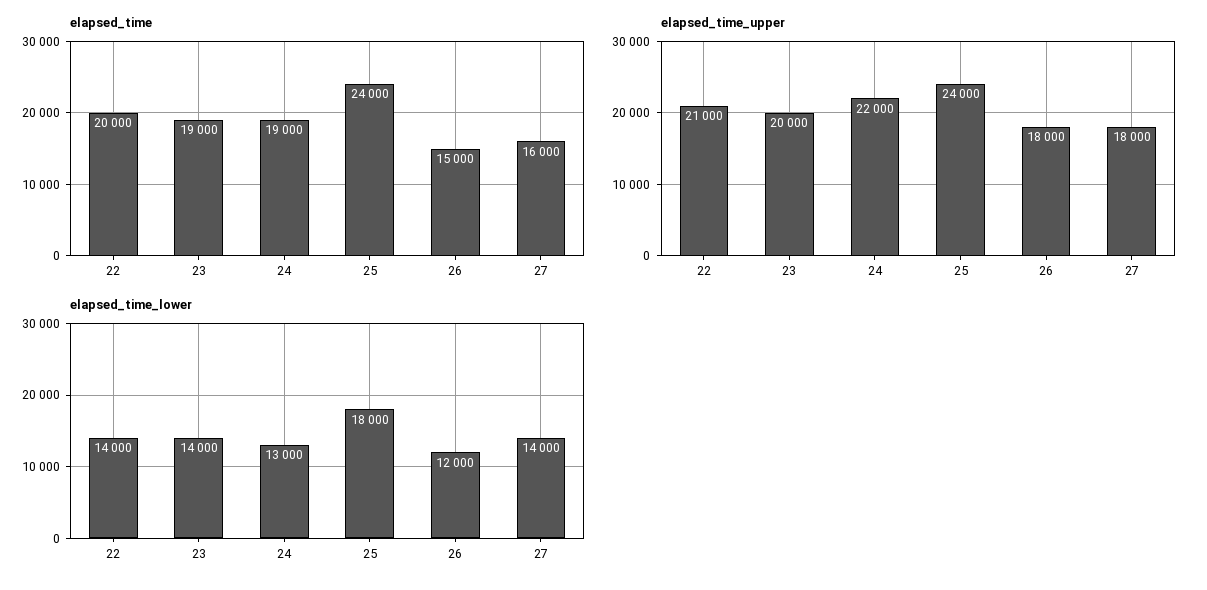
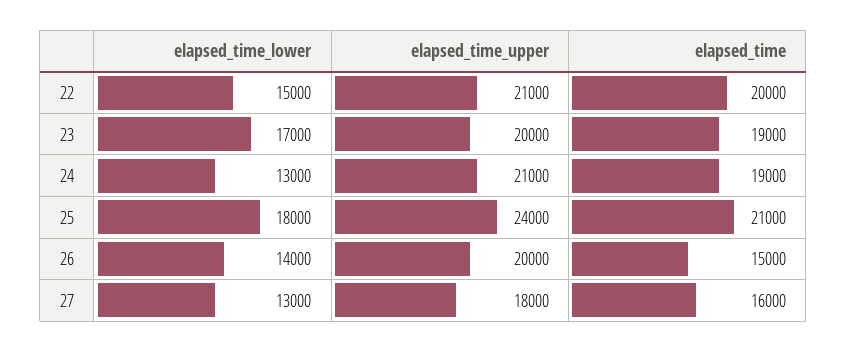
elapsed_time, 25: 24000 -> 21000
elapsed_time_upper, 24: 22000 -> 21000
elapsed_time_upper, 26: 18000 -> 20000
elapsed_time_lower, 22: 14000 -> 15000
elapsed_time_lower, 23: 14000 -> 17000
elapsed_time_lower, 26: 12000 -> 14000
elapsed_time_lower, 27: 14000 -> 13000

